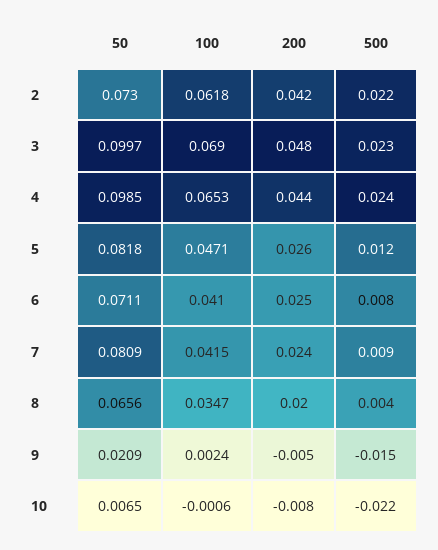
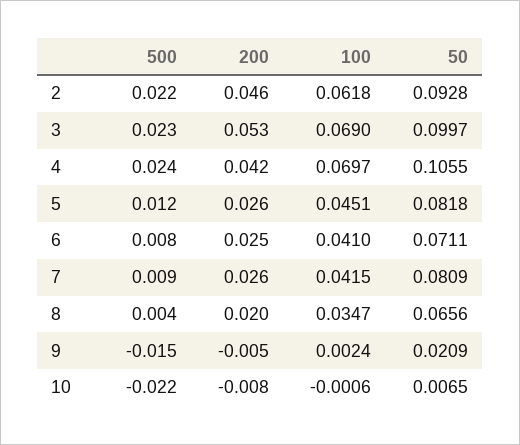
50, 2: 0.073 -> 0.0928
200, 2: 0.042 -> 0.046
200, 3: 0.048 -> 0.053
50, 4: 0.0985 -> 0.1055
100, 4: 0.0653 -> 0.0697
200, 4: 0.044 -> 0.042
100, 5: 0.0471 -> 0.0451
200, 7: 0.024 -> 0.026

